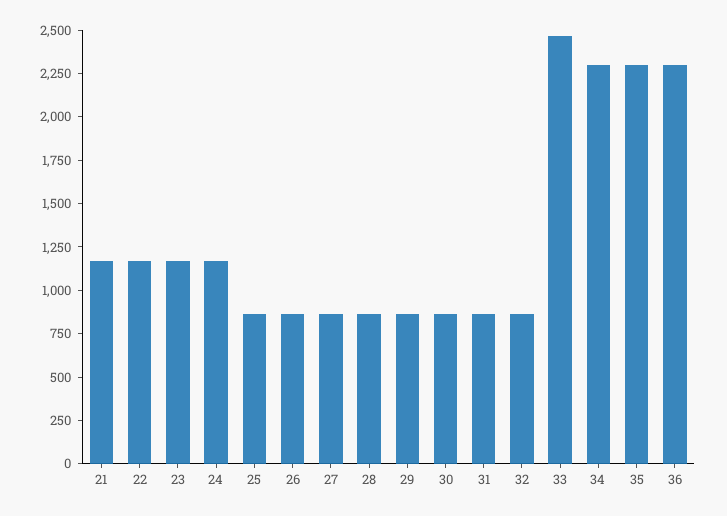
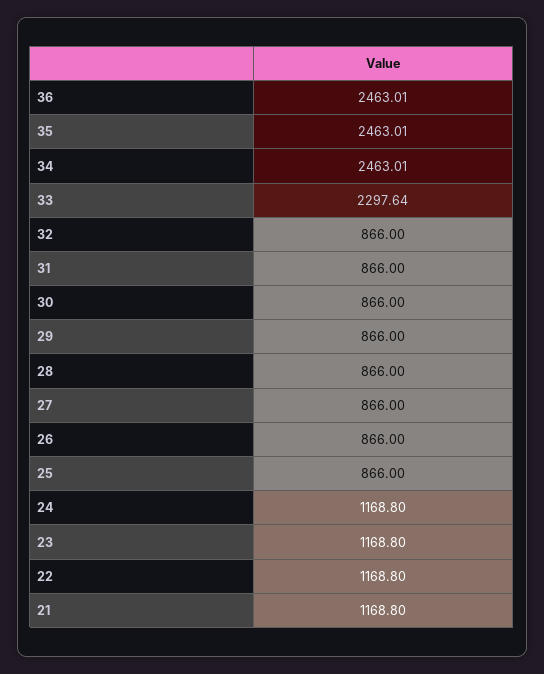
33: 2450 -> 2297.64
34: 2300 -> 2463.01
35: 2300 -> 2463.01
36: 2300 -> 2463.01

